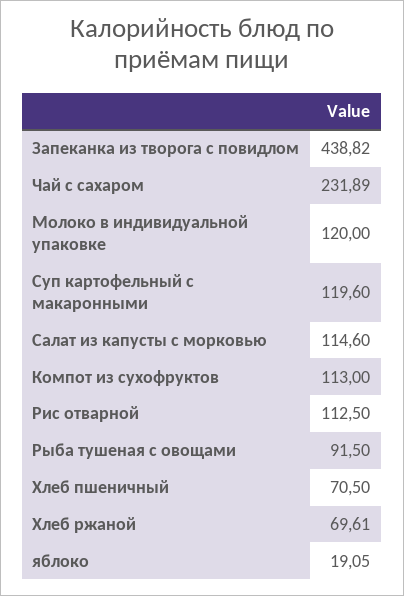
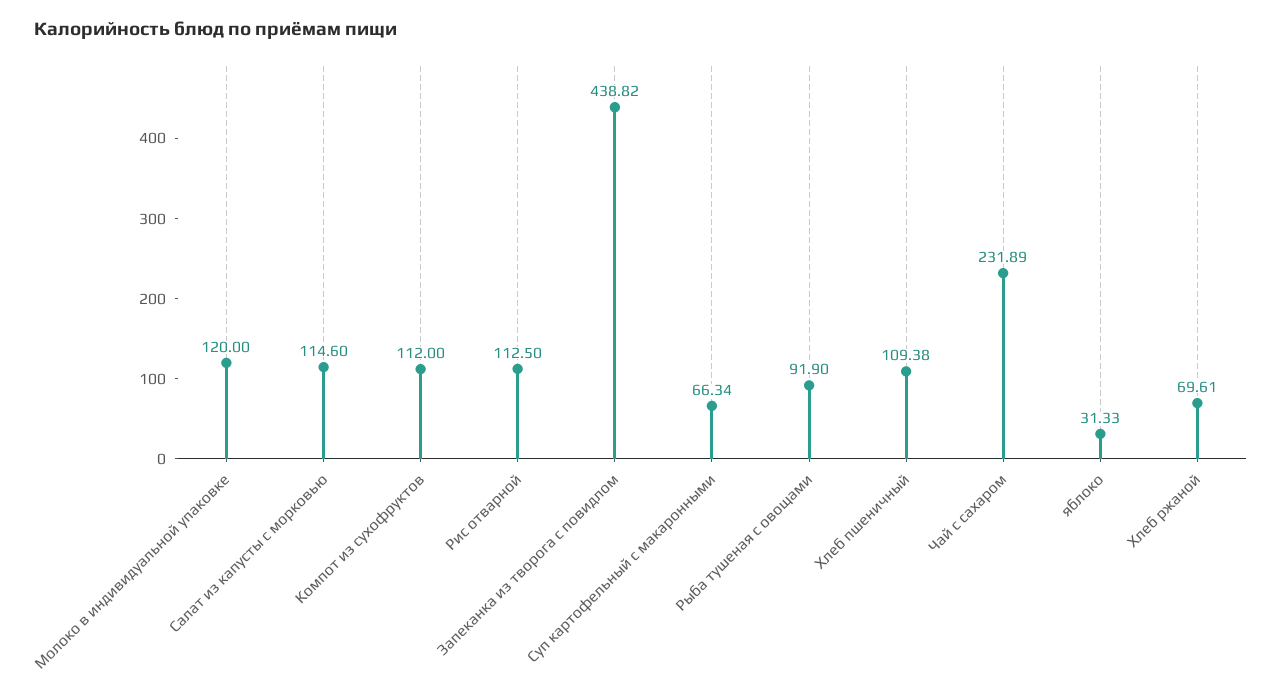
Суп картофельный с макаронными: 119.6 -> 66.34
Компот из сухофруктов: 113 -> 112
Рыба тушеная с овощами: 91.5 -> 91.9
Хлеб пшеничный: 70.5 -> 109.38
яблоко: 19.05 -> 31.33

